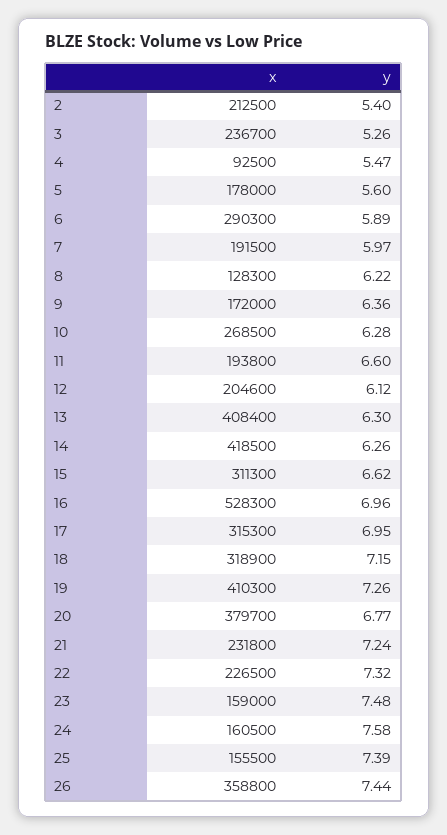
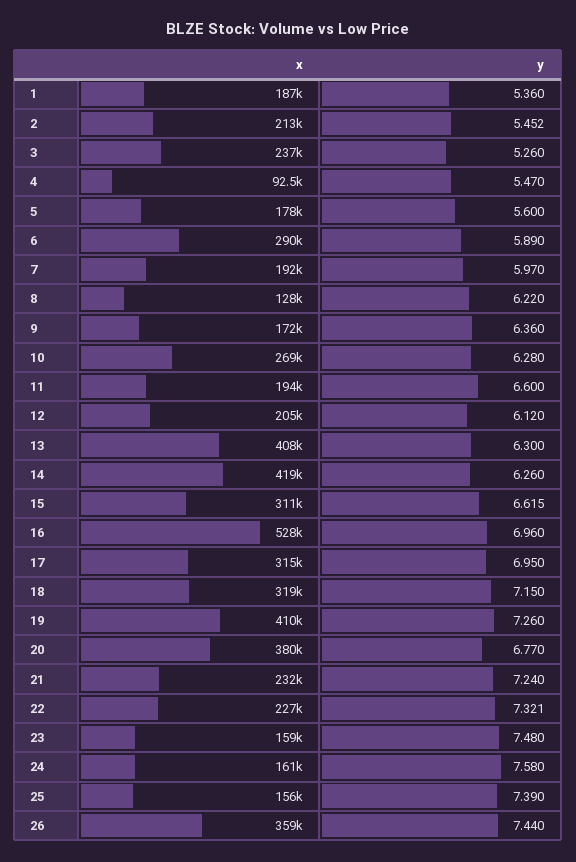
y, 2: 5.4 -> 5.452
x, 1: none -> 187000
y, 1: none -> 5.36

